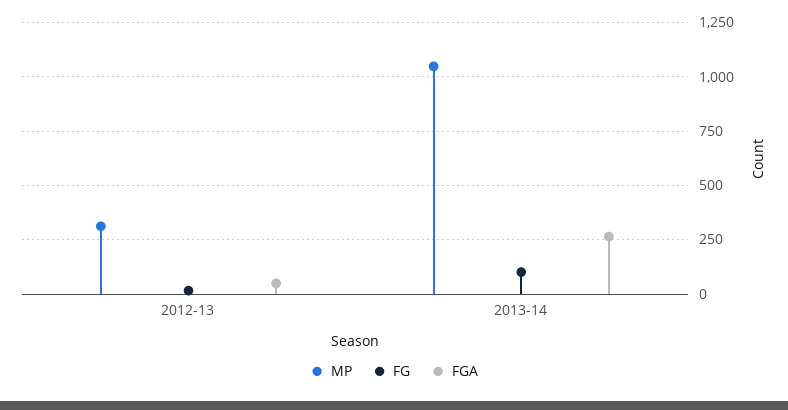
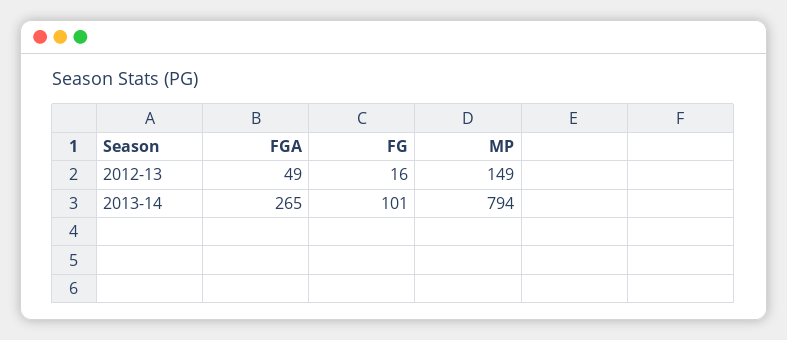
MP, 2012-13: 300 -> 149
MP, 2013-14: 1050 -> 794

